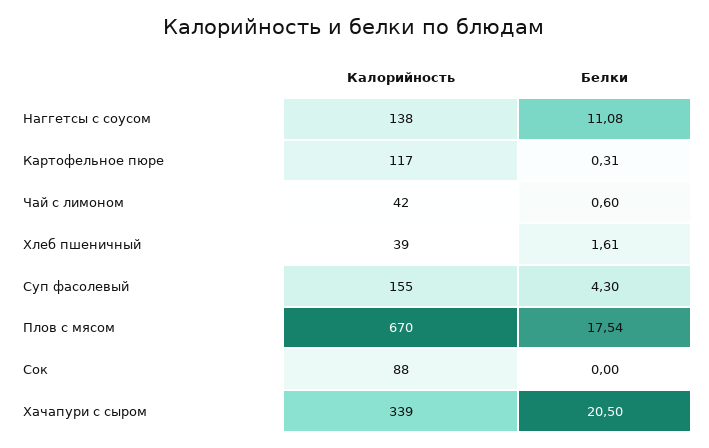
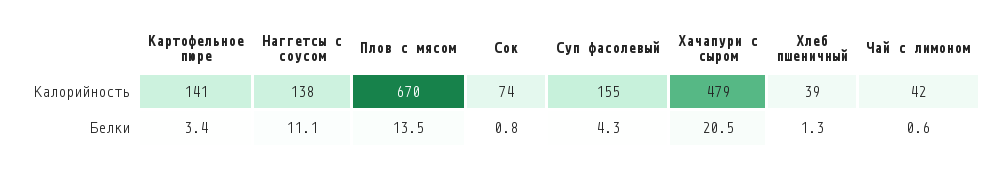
Калорийность, Картофельное пюре: 117 -> 141
Белки, Картофельное пюре: 0.31 -> 3.4
Белки, Хлеб пшеничный: 1.61 -> 1.3
Белки, Плов с мясом: 17.54 -> 13.5
Калорийность, Сок: 88 -> 74
Белки, Сок: 0 -> 0.8
Калорийность, Хачапури с сыром: 339 -> 479

